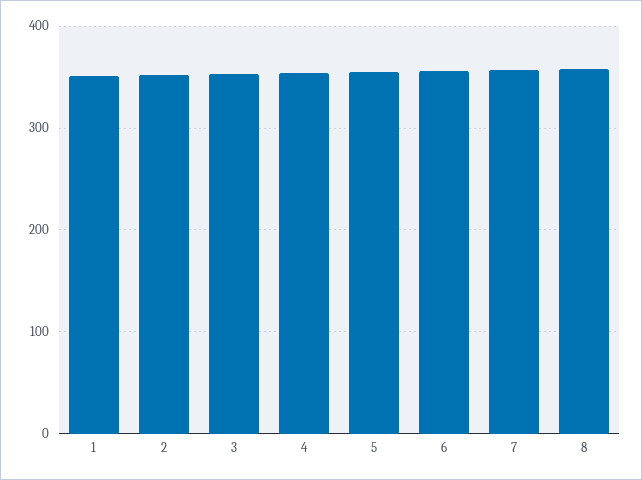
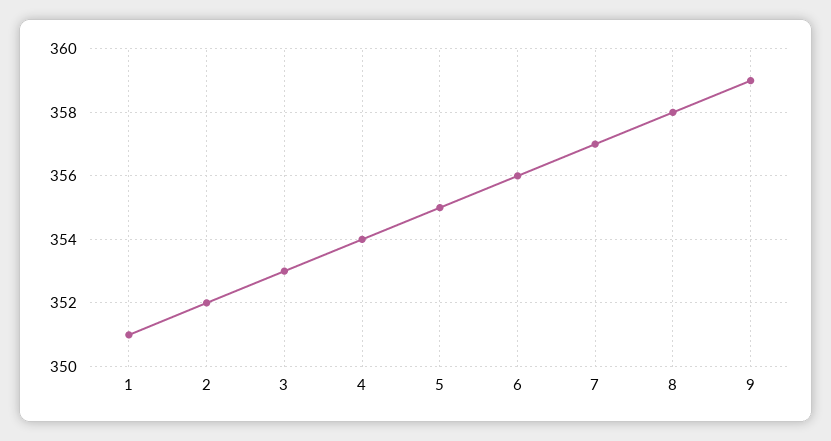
9: none -> 359

